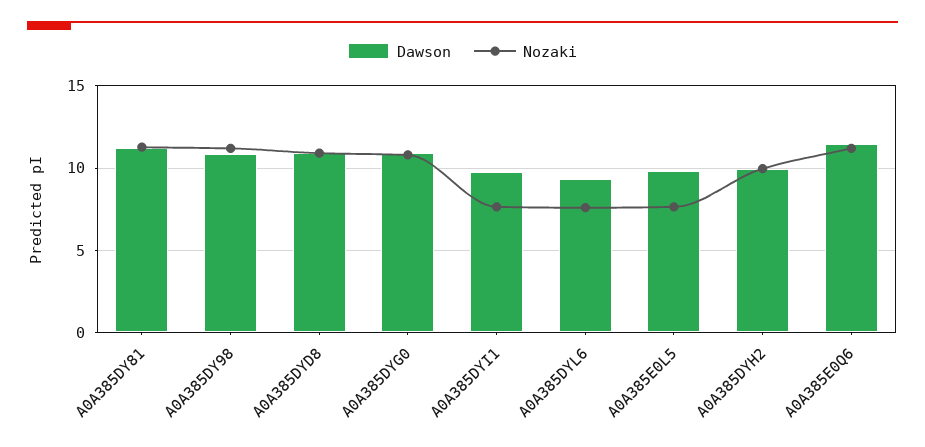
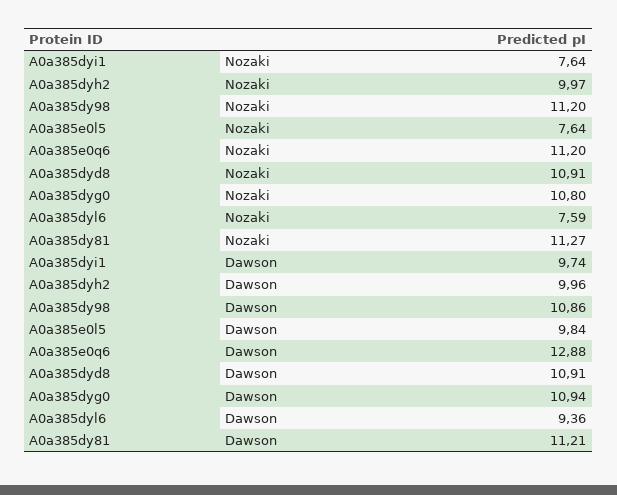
Dawson, A0A385E0Q6: 11.5 -> 12.88

